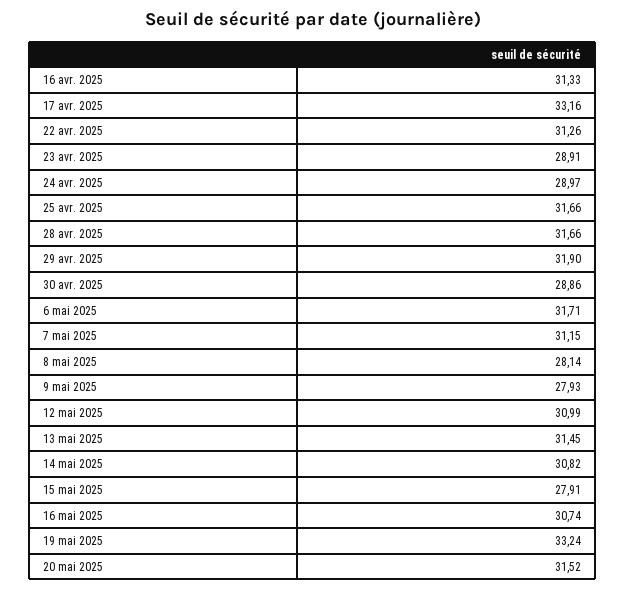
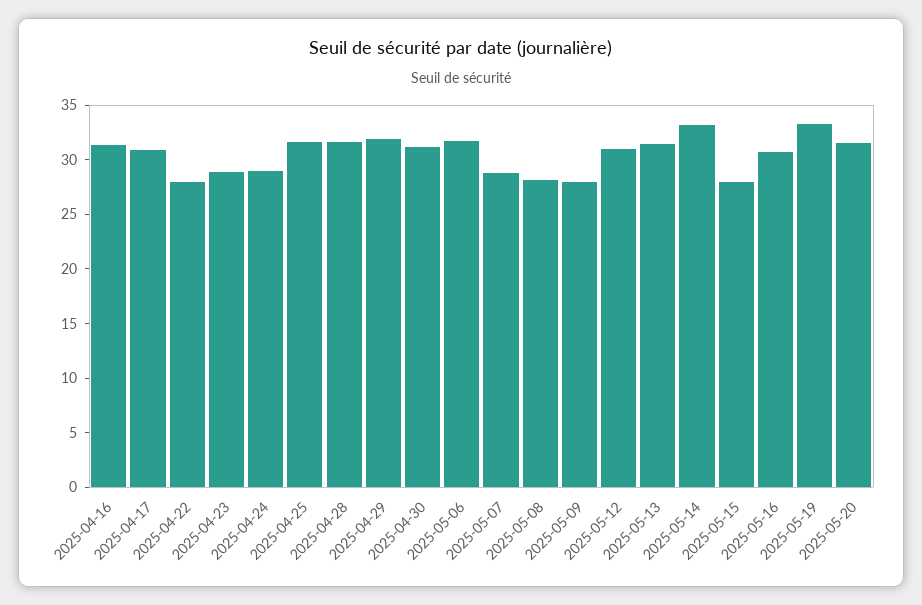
17 avr. 2025: 33.16 -> 31
22 avr. 2025: 31.26 -> 28
30 avr. 2025: 28.86 -> 31
7 mai 2025: 31.15 -> 29
14 mai 2025: 30.82 -> 33

